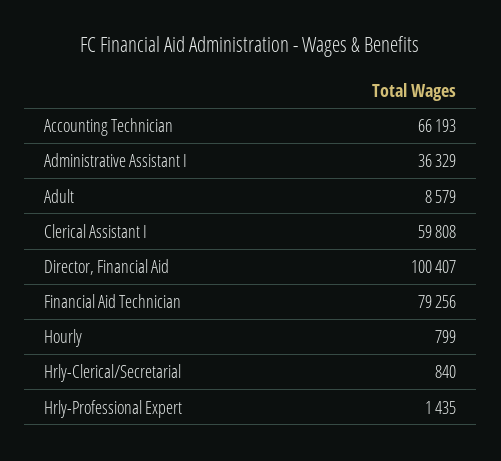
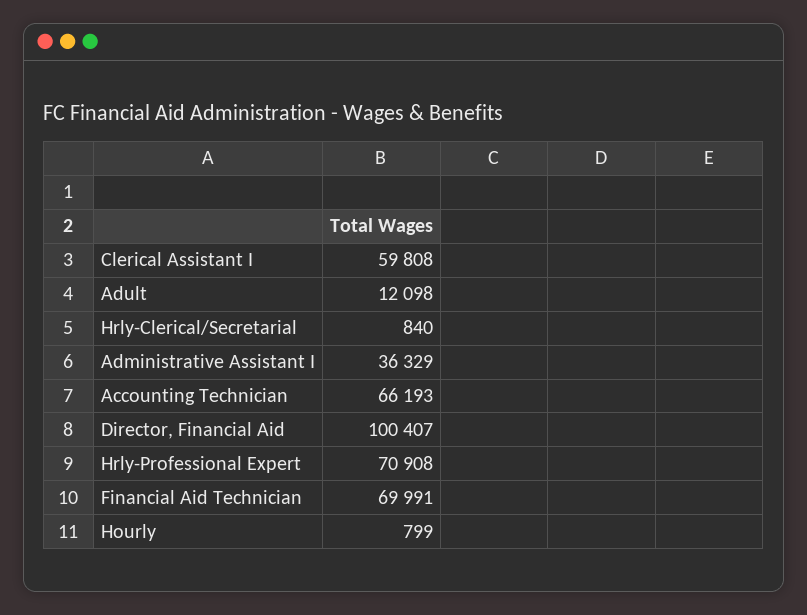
Adult: 8579 -> 12098
Financial Aid Technician: 79256 -> 69991
Hrly-Professional Expert: 1435 -> 70908

